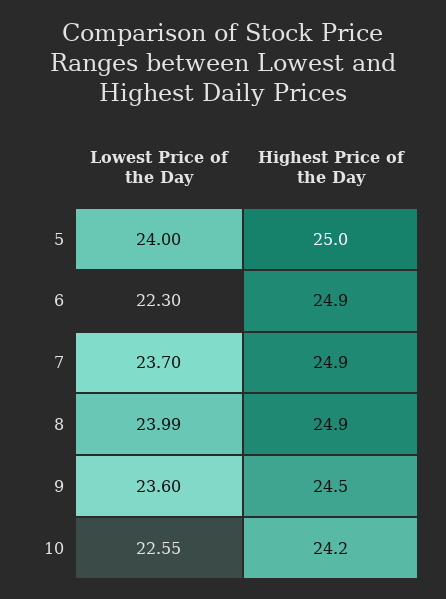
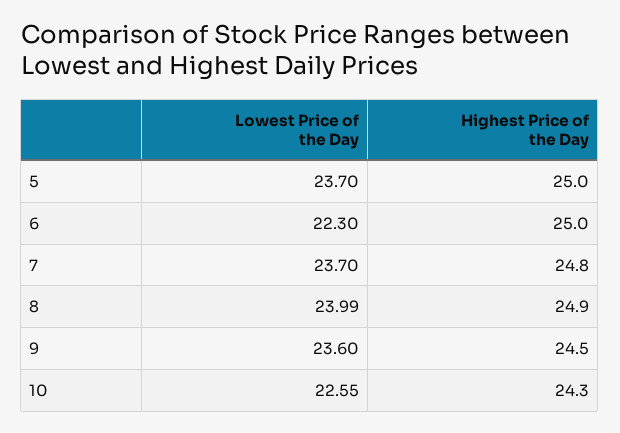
Lowest Price of the Day, 5: 24 -> 23.7
Highest Price of the Day, 6: 24.9 -> 25
Highest Price of the Day, 7: 24.9 -> 24.8
Highest Price of the Day, 10: 24.2 -> 24.3

